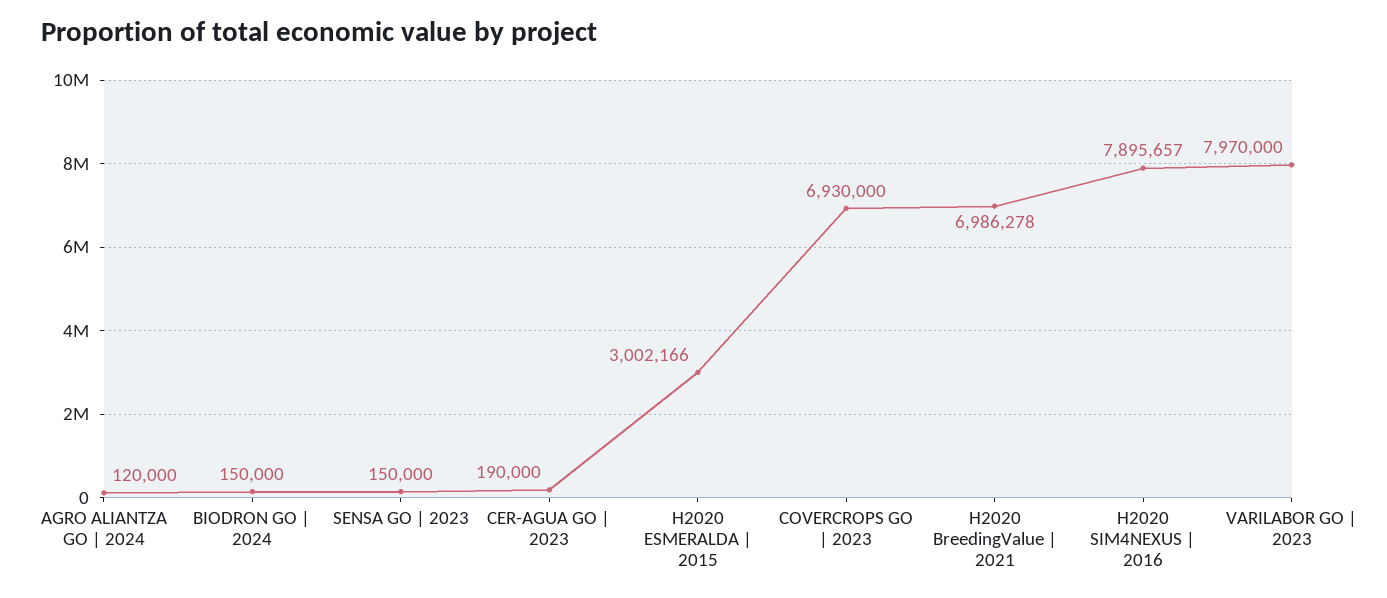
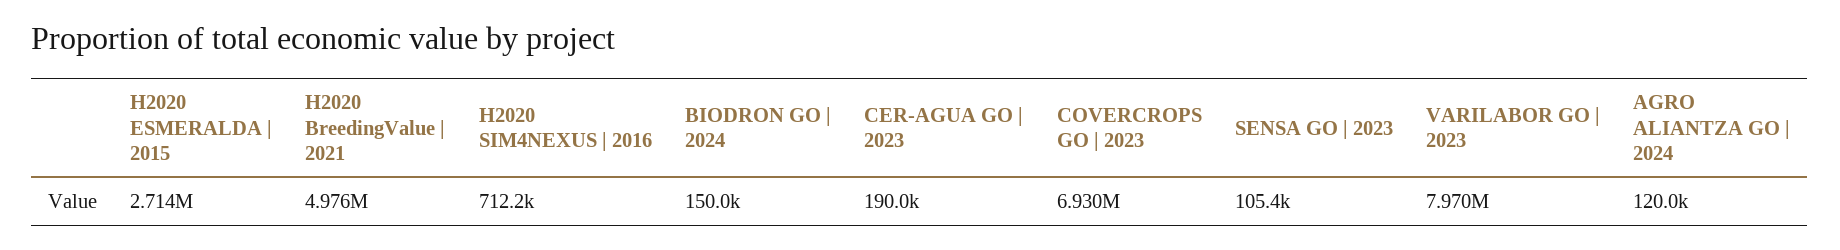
SENSA GO | 2023: 150000 -> 105400
H2020 ESMERALDA | 2015: 3002166 -> 2714000
H2020 BreedingValue | 2021: 6986278 -> 4976000
H2020 SIM4NEXUS | 2016: 7895657 -> 712200

